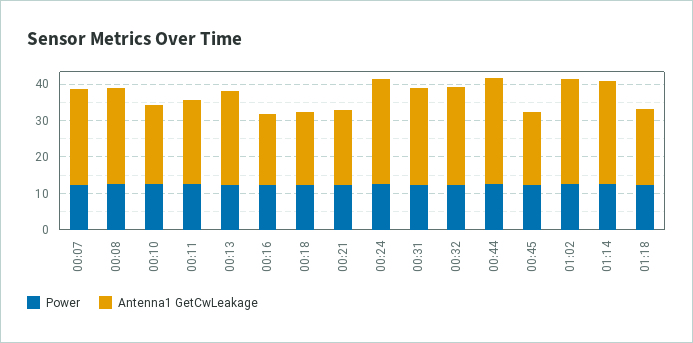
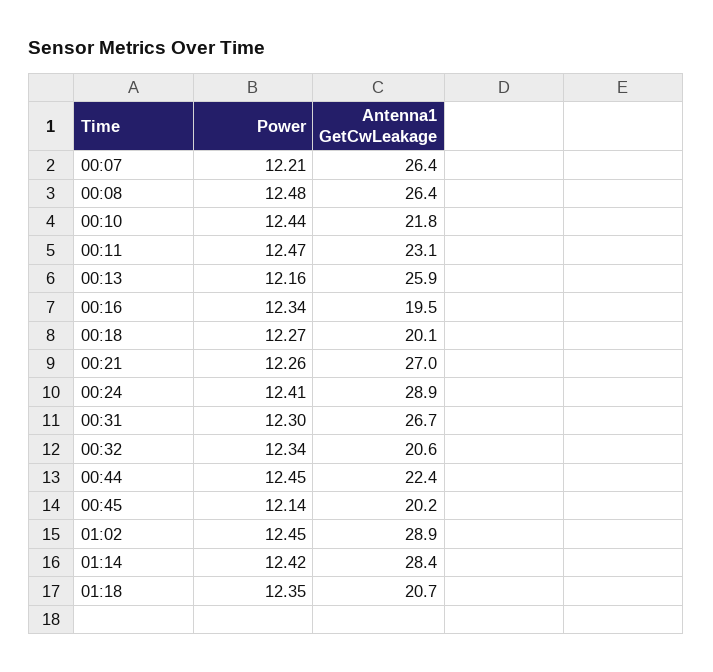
Antenna1 GetCwLeakage, 00:21: 20 -> 27
Antenna1 GetCwLeakage, 00:32: 27.5 -> 20.6
Antenna1 GetCwLeakage, 00:44: 30 -> 22.4

